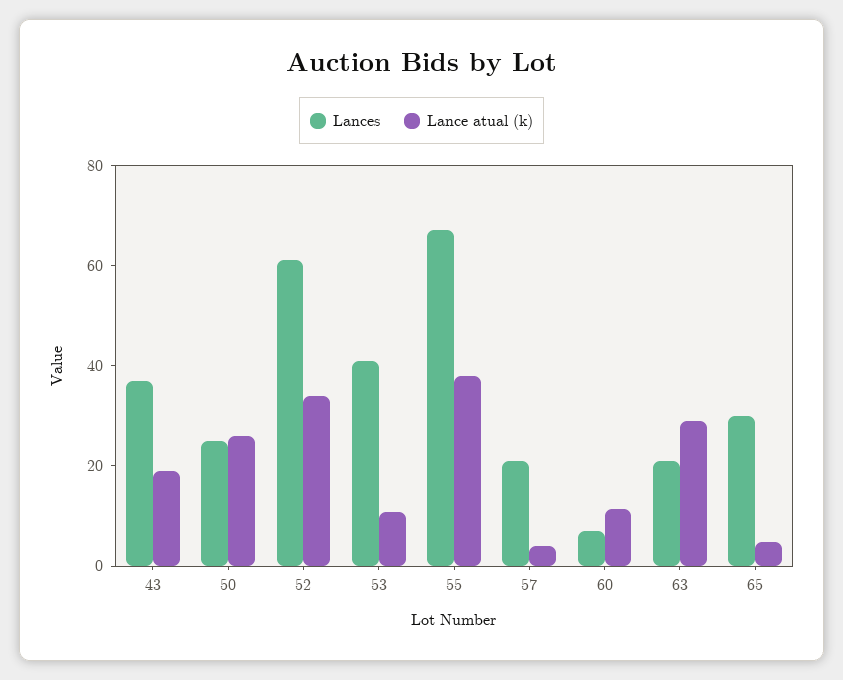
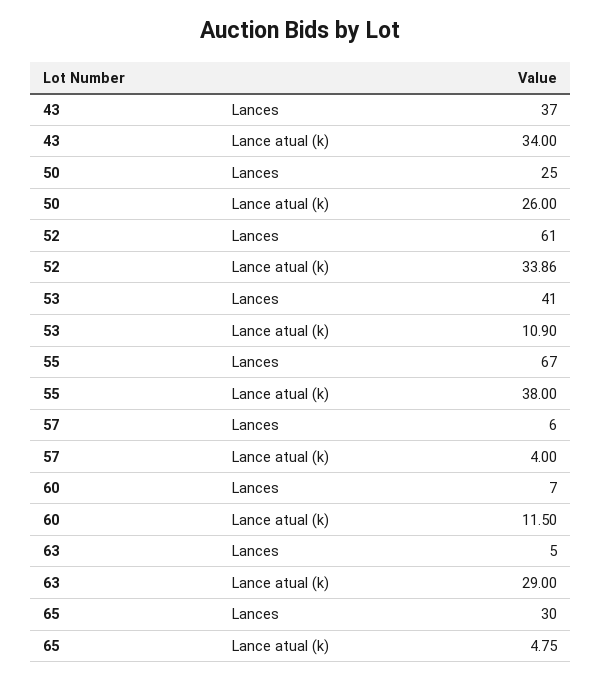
Lance atual (k), 43: 20 -> 34
Lances, 57: 20 -> 6
Lances, 63: 20 -> 5

